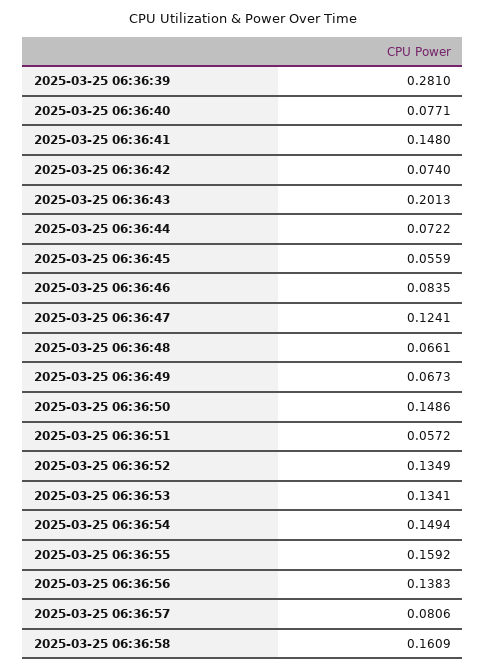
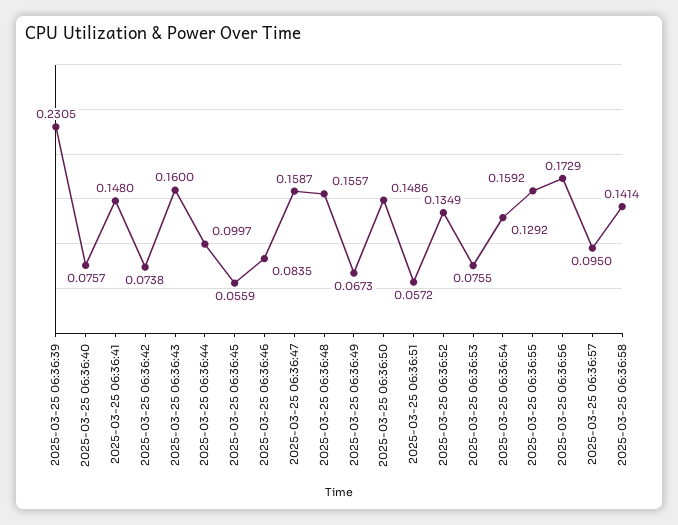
2025-03-25 06:36:39: 0.281 -> 0.2305
2025-03-25 06:36:40: 0.0771 -> 0.0757
2025-03-25 06:36:42: 0.074 -> 0.0738
2025-03-25 06:36:43: 0.2013 -> 0.16
2025-03-25 06:36:44: 0.0722 -> 0.0997
2025-03-25 06:36:47: 0.1241 -> 0.1587
2025-03-25 06:36:48: 0.0661 -> 0.1557
2025-03-25 06:36:53: 0.1341 -> 0.0755
2025-03-25 06:36:54: 0.1494 -> 0.1292
2025-03-25 06:36:56: 0.1383 -> 0.1729
2025-03-25 06:36:57: 0.0806 -> 0.095
2025-03-25 06:36:58: 0.1609 -> 0.1414

